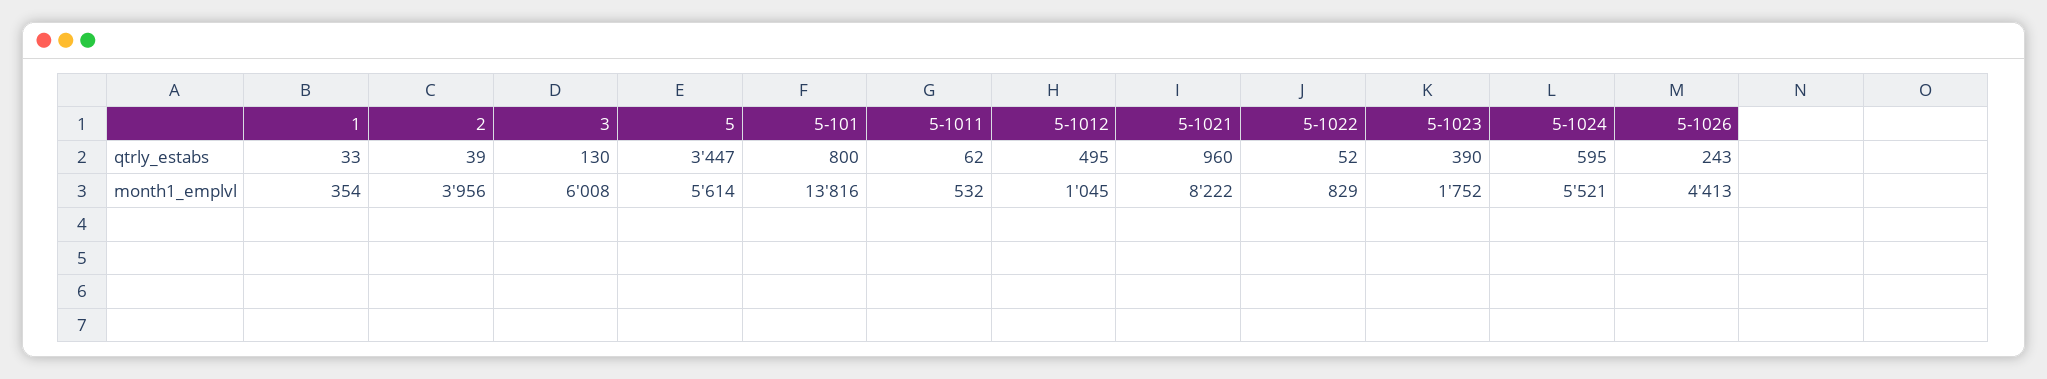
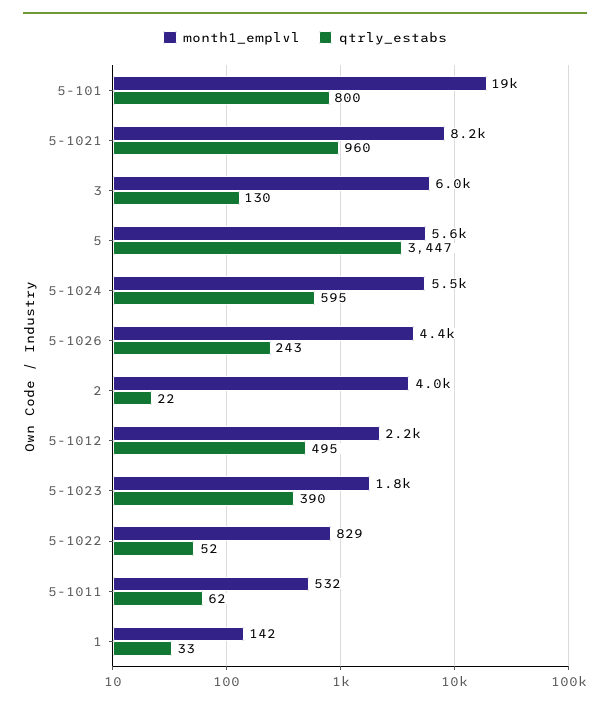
qtrly_estabs, 2: 39 -> 22
month1_emplvl, 1: 354 -> 142
month1_emplvl, 5-101: 13816 -> 19000
month1_emplvl, 5-1012: 1045 -> 2200

